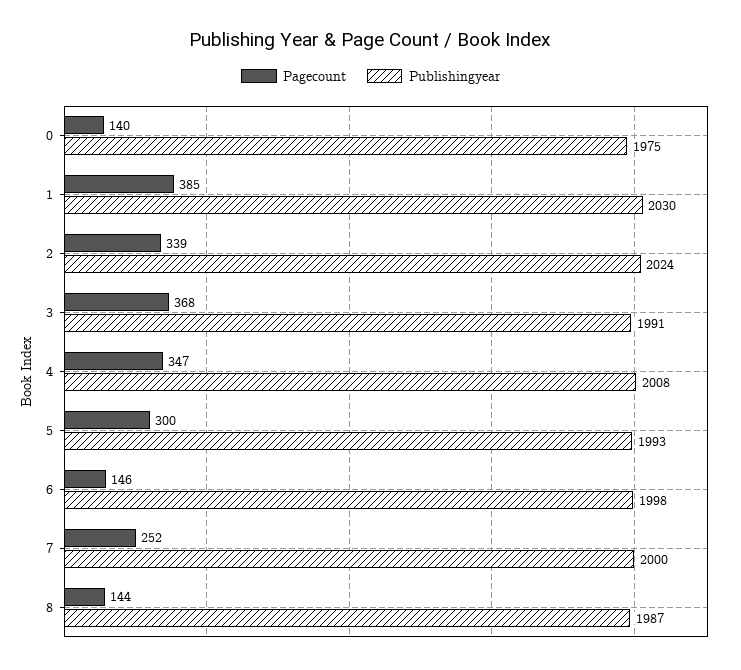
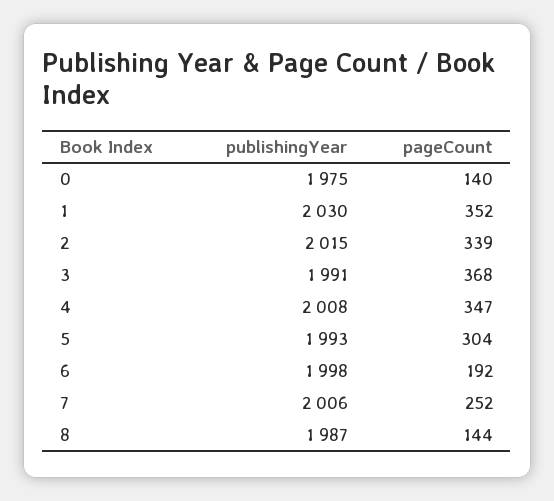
Pagecount, 1: 385 -> 352
Publishingyear, 2: 2024 -> 2015
Pagecount, 5: 300 -> 304
Pagecount, 6: 146 -> 192
Publishingyear, 7: 2000 -> 2006

